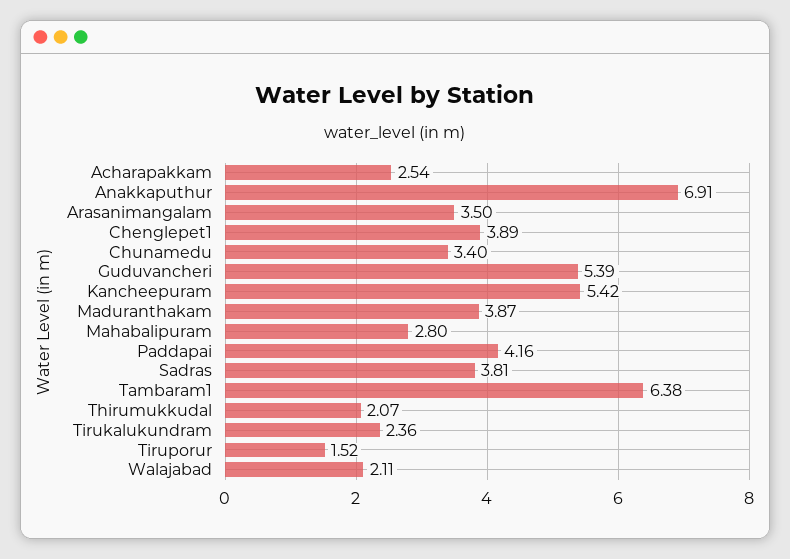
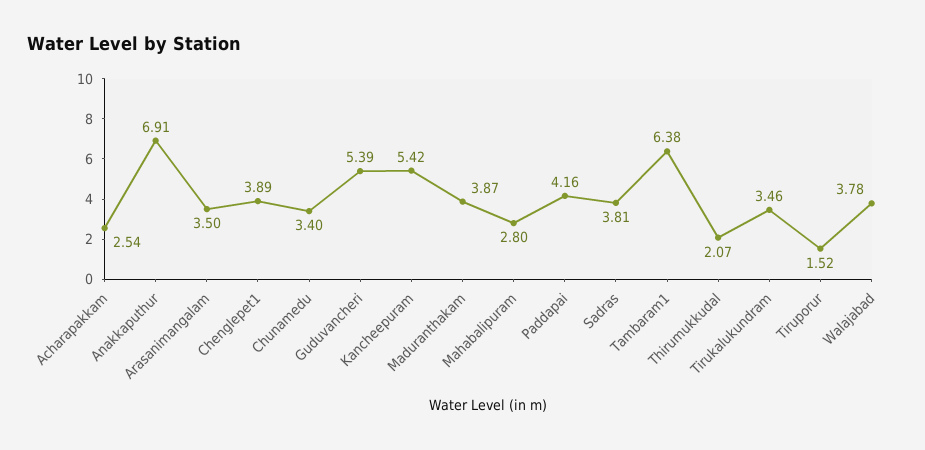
Tirukalukundram: 2.36 -> 3.46
Walajabad: 2.11 -> 3.78

